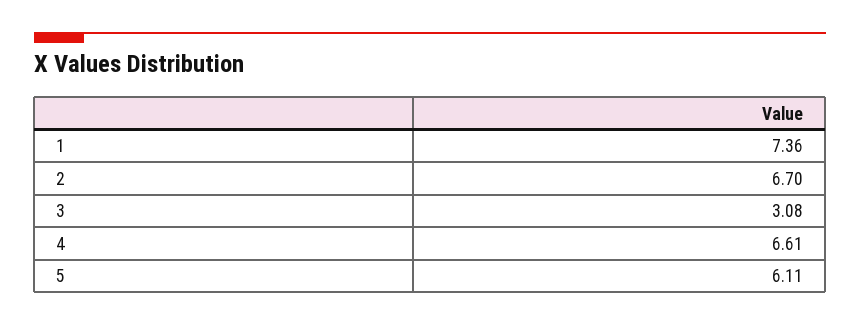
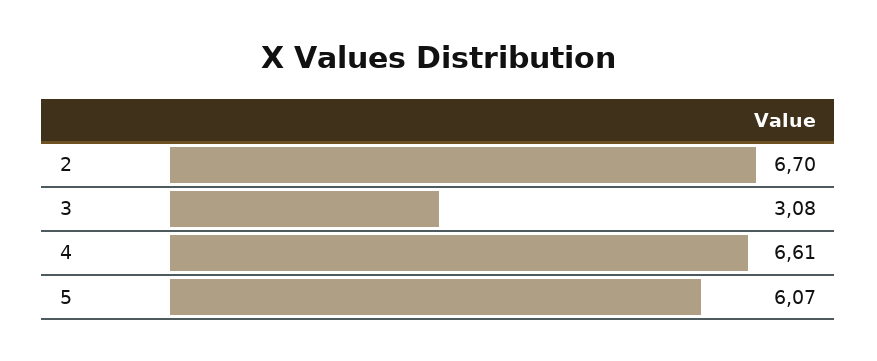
1: 7.36 -> none
5: 6.11 -> 6.07

